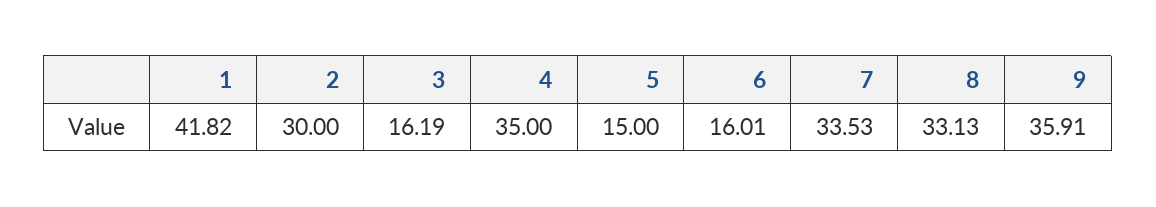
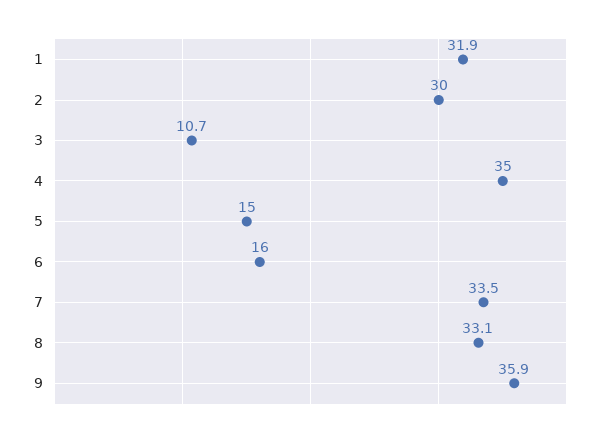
1: 41.82 -> 31.9
3: 16.19 -> 10.7

